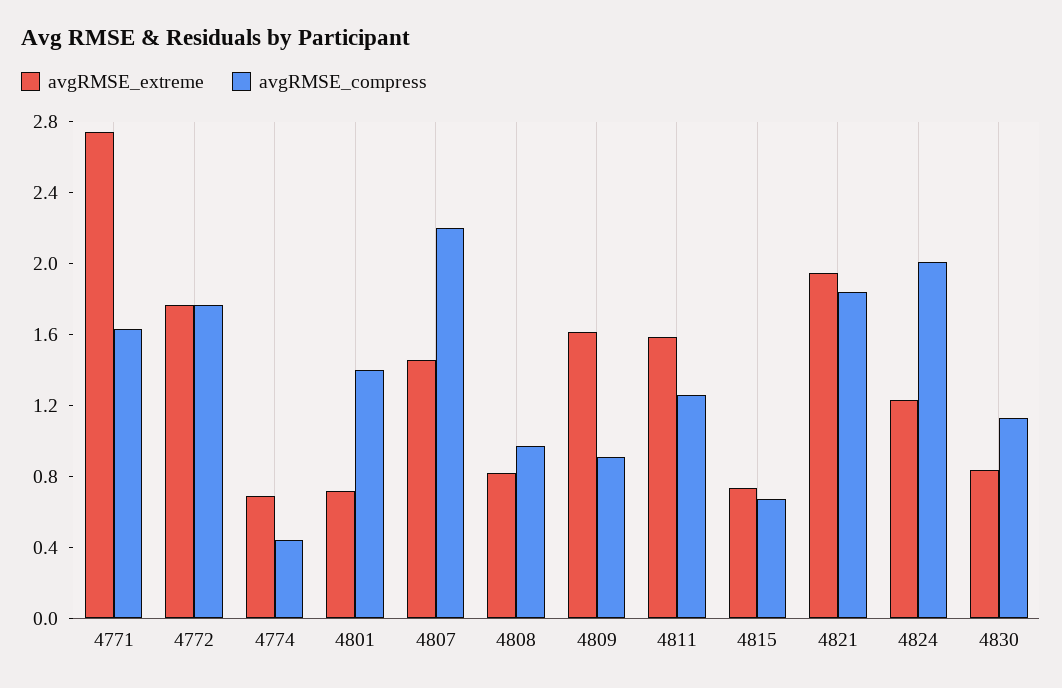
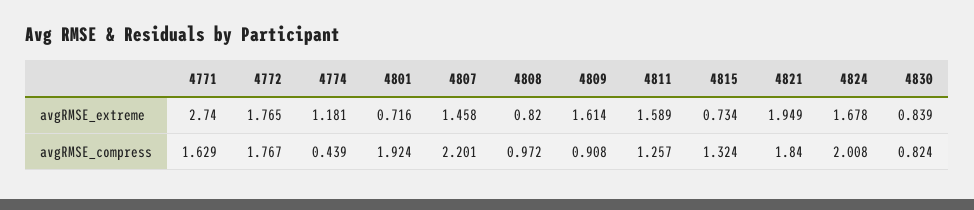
avgRMSE_extreme, 4774: 0.7 -> 1.181
avgRMSE_compress, 4801: 1.4 -> 1.924
avgRMSE_compress, 4815: 0.7 -> 1.324
avgRMSE_extreme, 4824: 1.2 -> 1.678
avgRMSE_compress, 4830: 1.1 -> 0.824

